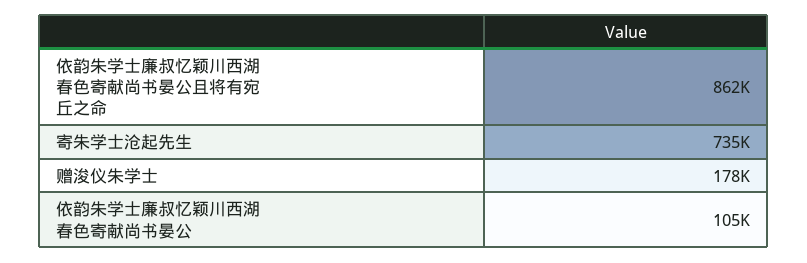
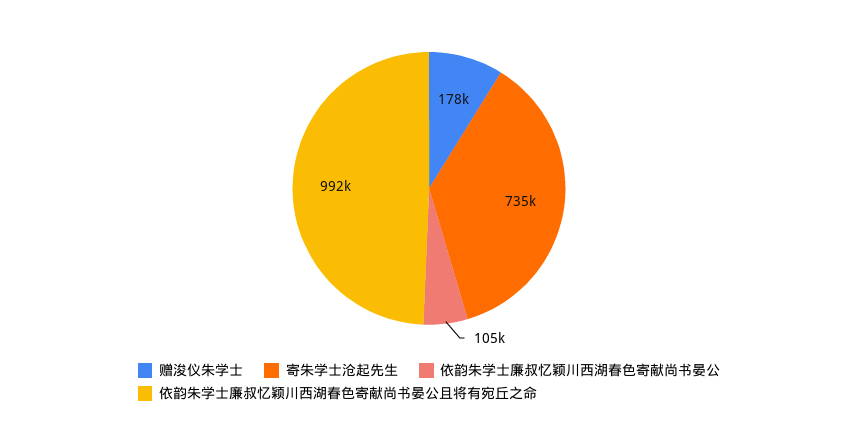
依韵朱学士廉叔忆颖川西湖春色寄献尚书晏公且将有宛丘之命: 862000 -> 992000

